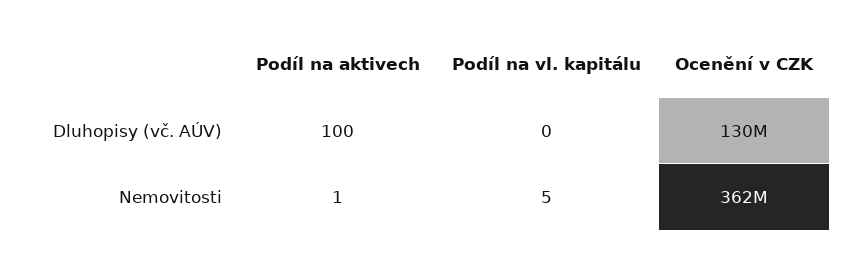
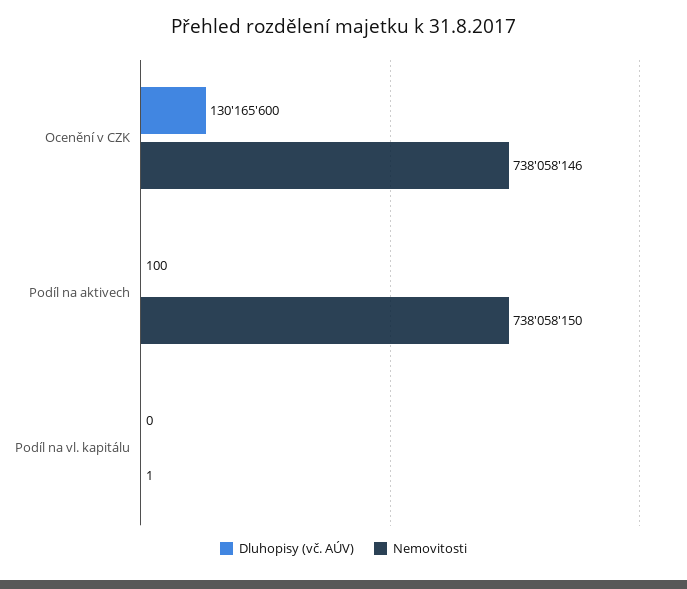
Nemovitosti, Podíl na aktivech: 1 -> 738058150
Nemovitosti, Podíl na vl. kapitálu: 5 -> 1
Nemovitosti, Ocenění v CZK: 362000000 -> 738058146

